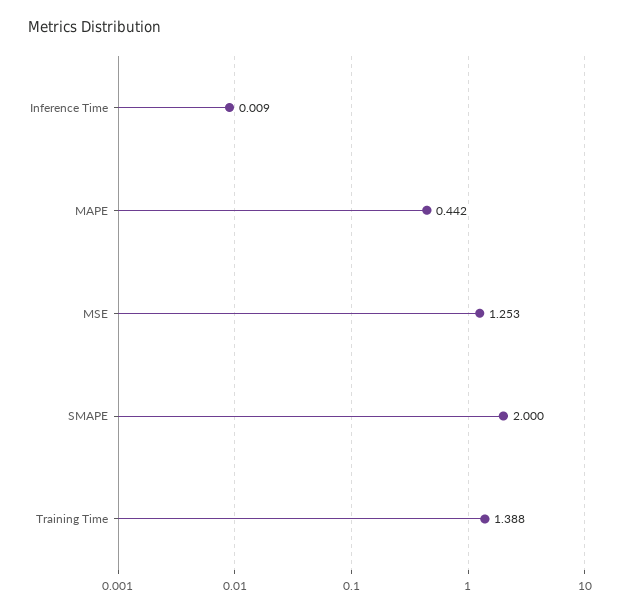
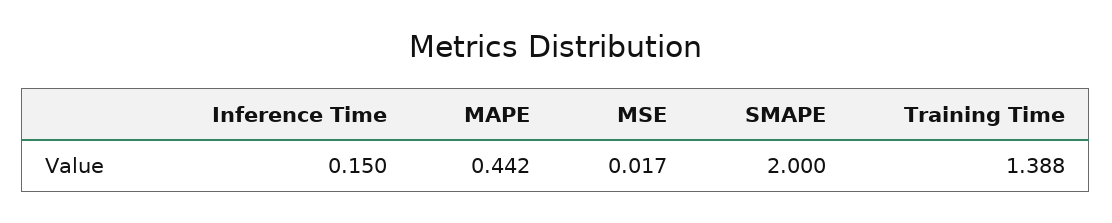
Inference Time: 0.009 -> 0.15
MSE: 1.253 -> 0.017

